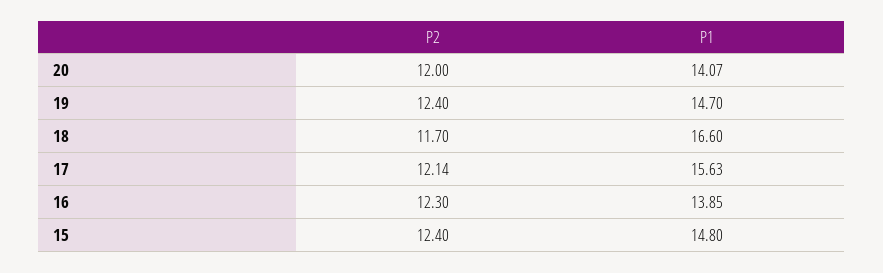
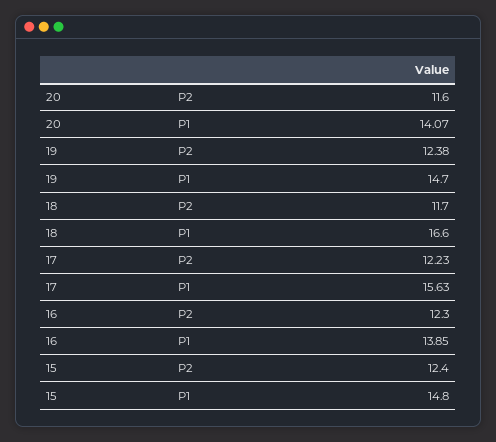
P2, 20: 12 -> 11.6
P2, 19: 12.4 -> 12.38
P2, 17: 12.14 -> 12.23

